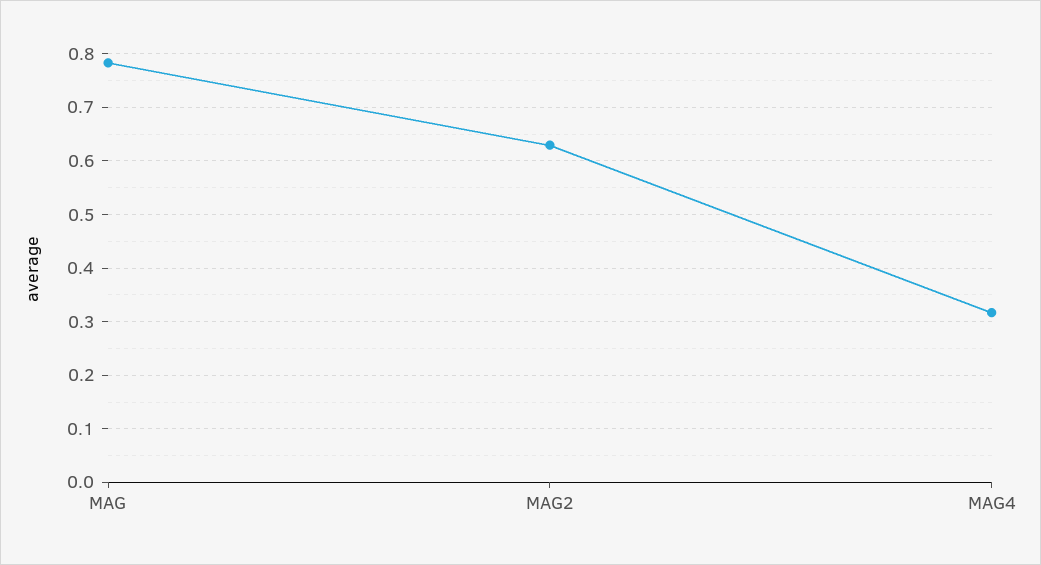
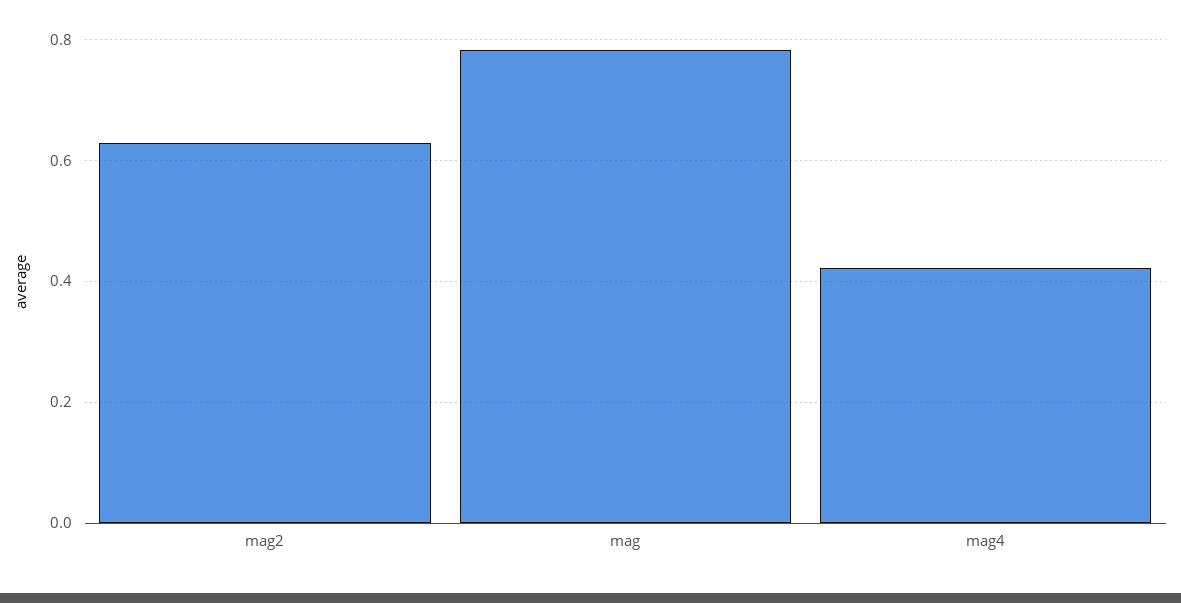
MAG4: 0.32 -> 0.42

